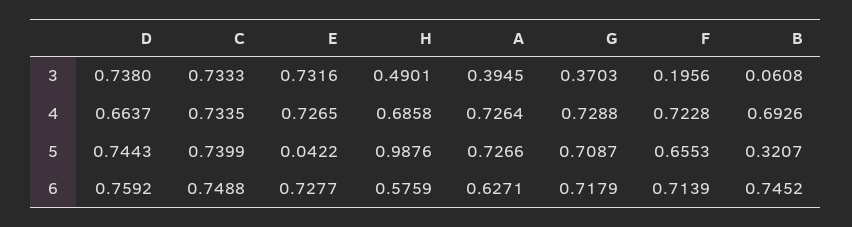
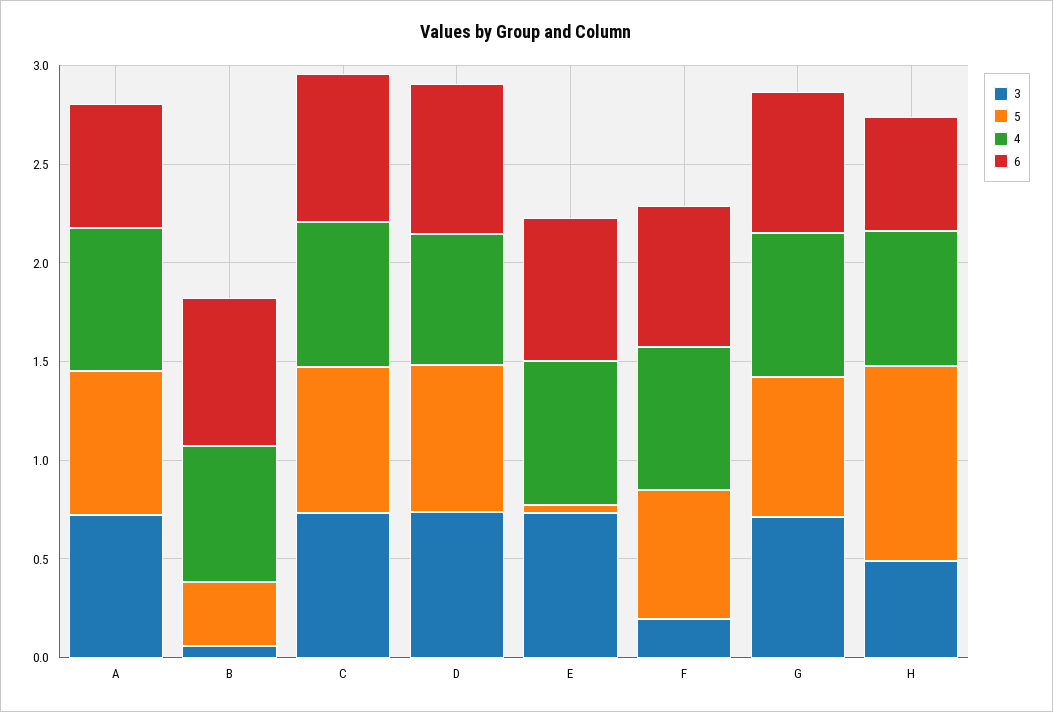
3, A: 0.3945 -> 0.7
3, G: 0.3703 -> 0.7

